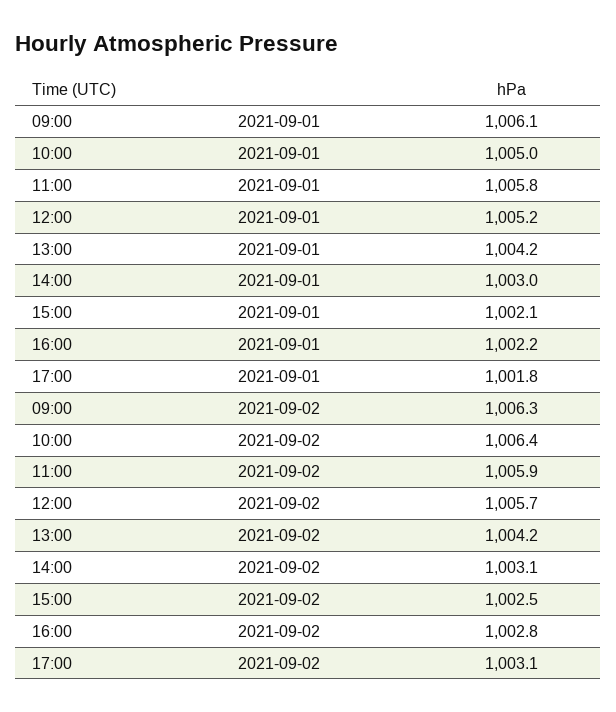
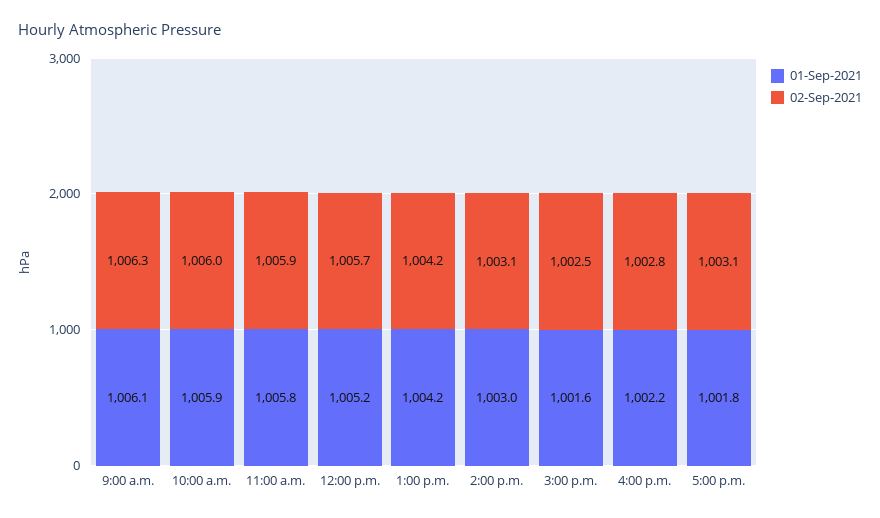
2021-09-01, 10:00: 1005 -> 1005.9
2021-09-01, 15:00: 1002.1 -> 1001.6
2021-09-02, 10:00: 1006.4 -> 1006

